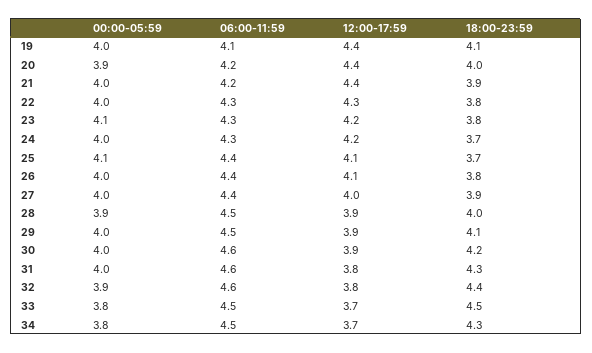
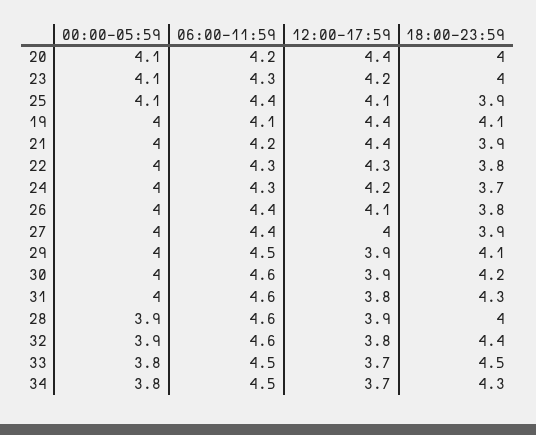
00:00-05:59, 20: 3.9 -> 4.1
18:00-23:59, 23: 3.8 -> 4
18:00-23:59, 25: 3.7 -> 3.9
06:00-11:59, 28: 4.5 -> 4.6

